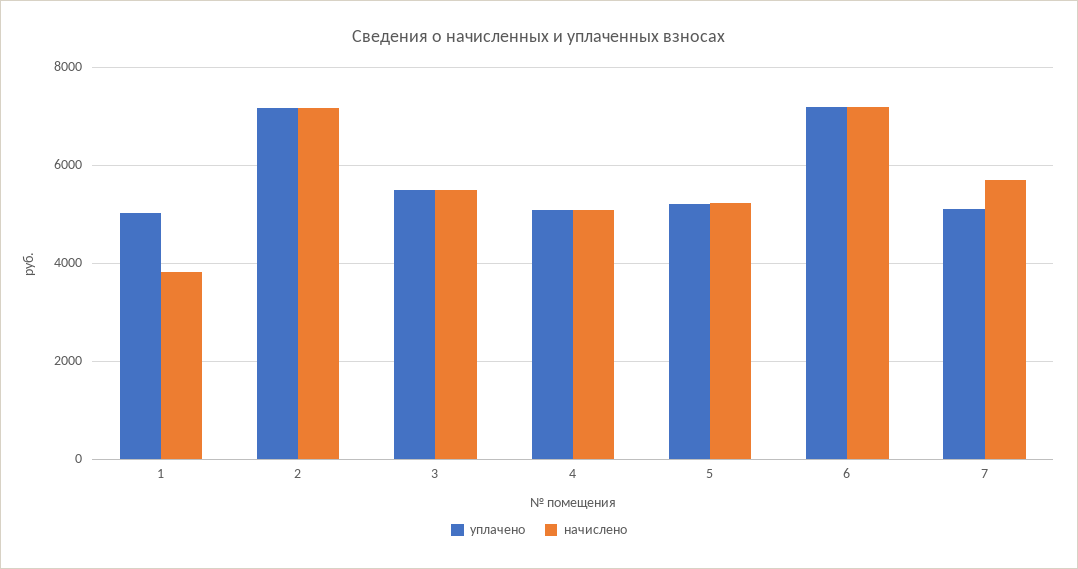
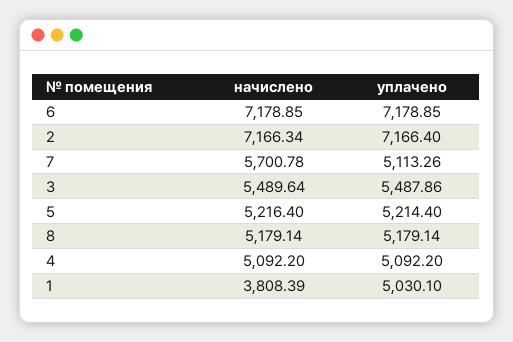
начислено, 8: none -> 5179.14
уплачено, 8: none -> 5179.14

